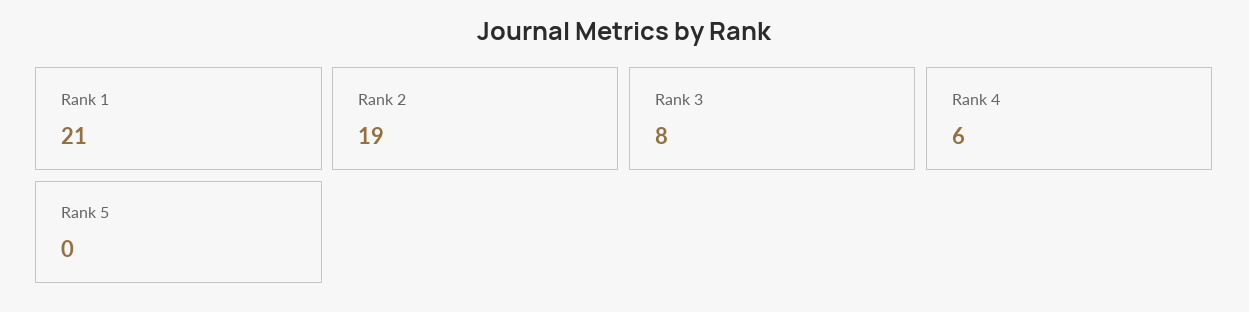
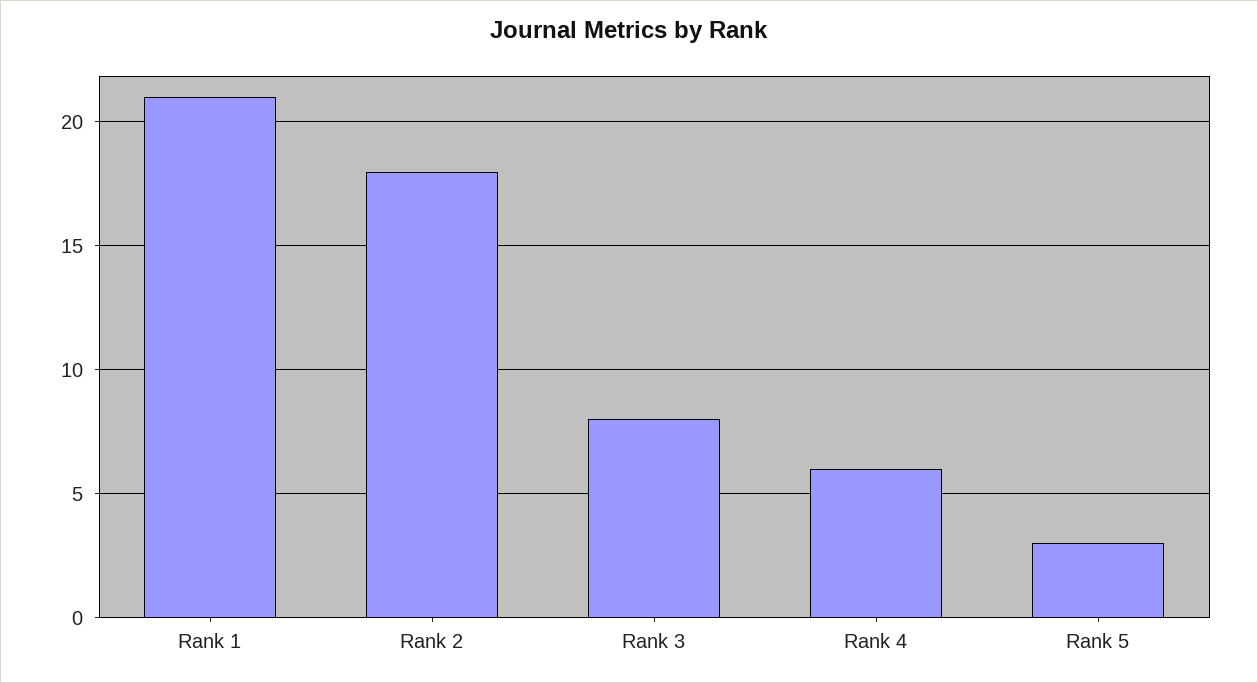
Rank 2: 19 -> 18
Rank 5: 0 -> 3

